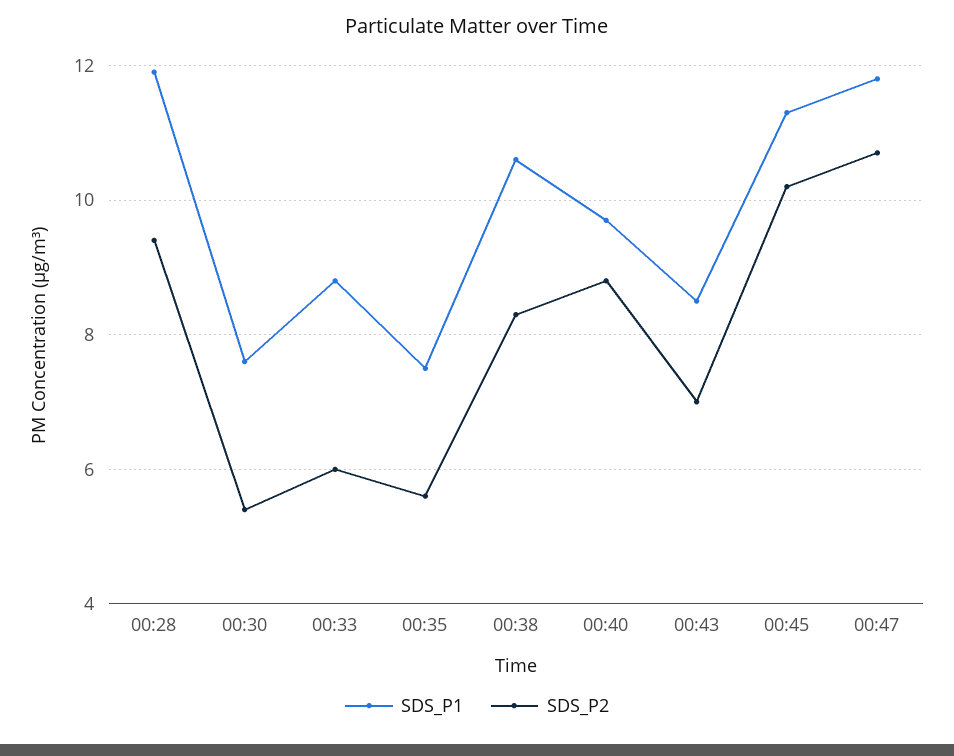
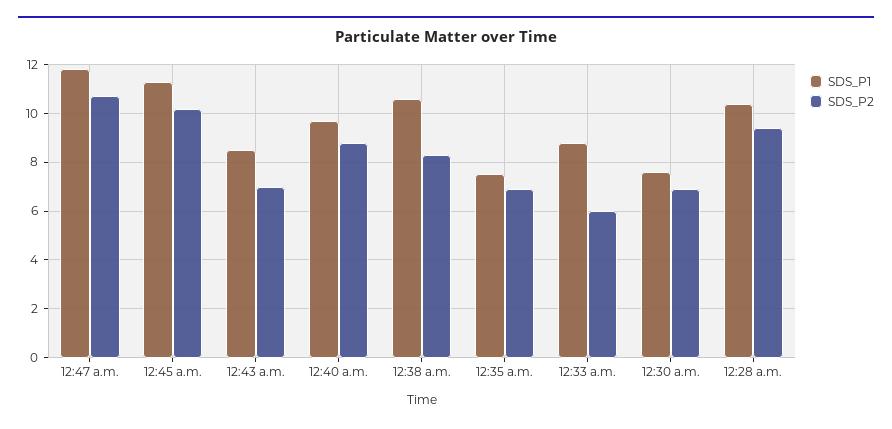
SDS_P1, 00:28: 12 -> 10.5
SDS_P2, 00:30: 5.5 -> 7
SDS_P2, 00:35: 5.5 -> 7

